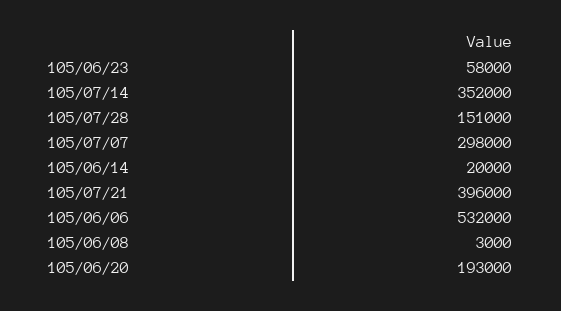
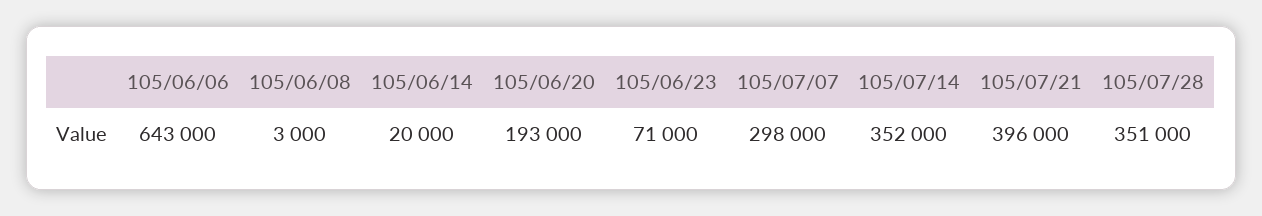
105/06/23: 58000 -> 71000
105/07/28: 151000 -> 351000
105/06/06: 532000 -> 643000

